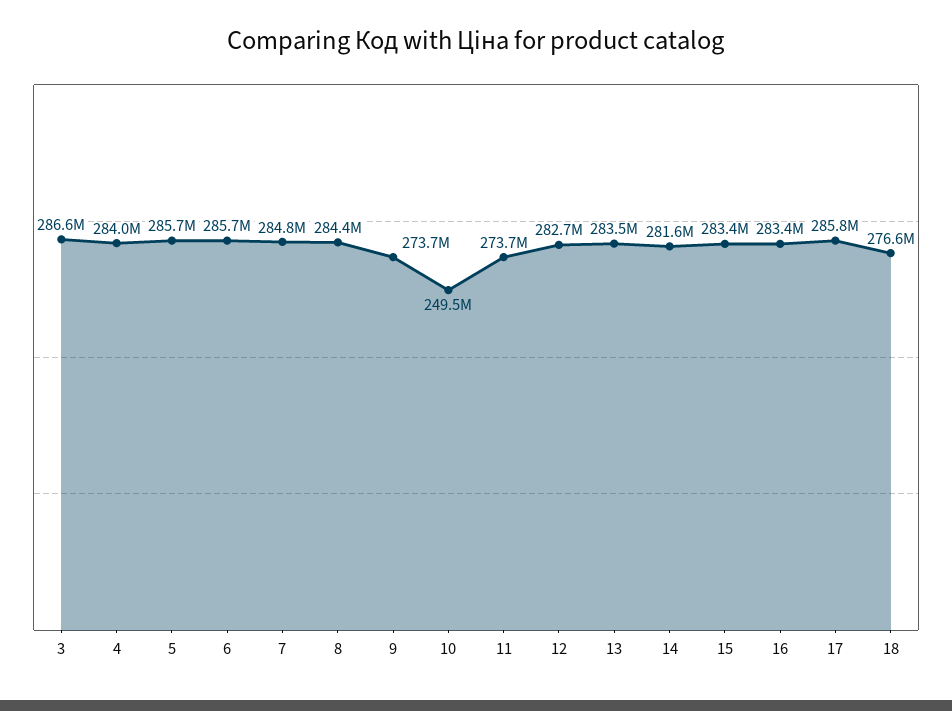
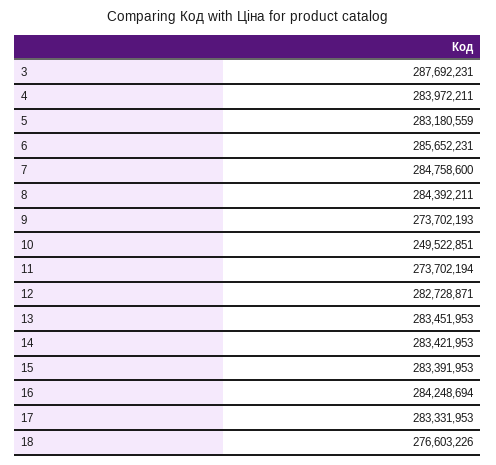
3: 286600000 -> 287692231
5: 285700000 -> 283180559
14: 281600000 -> 283421953
16: 283400000 -> 284248694
17: 285800000 -> 283331953

